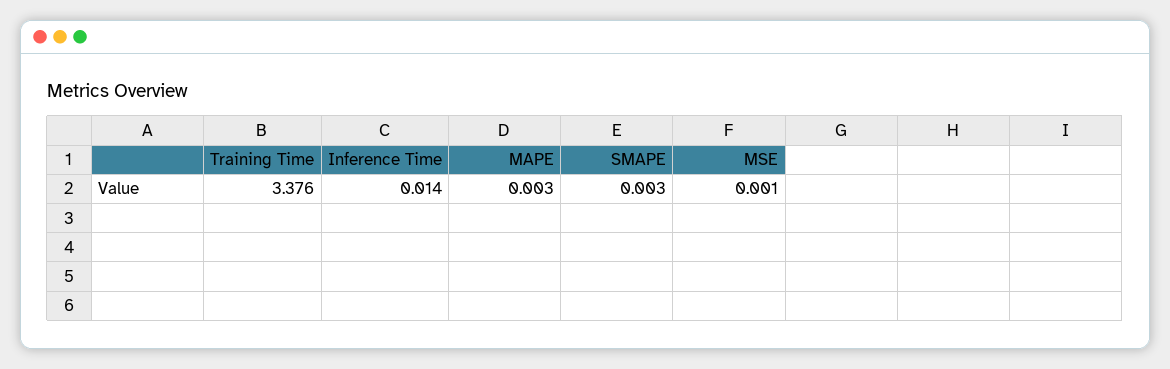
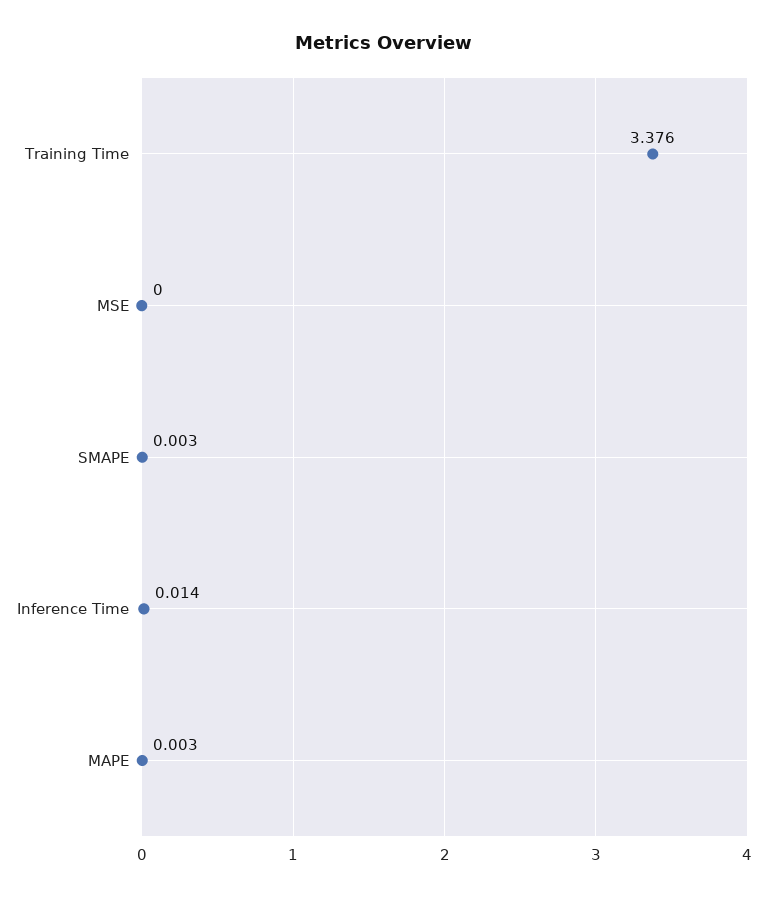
MSE: 0.001 -> 0

